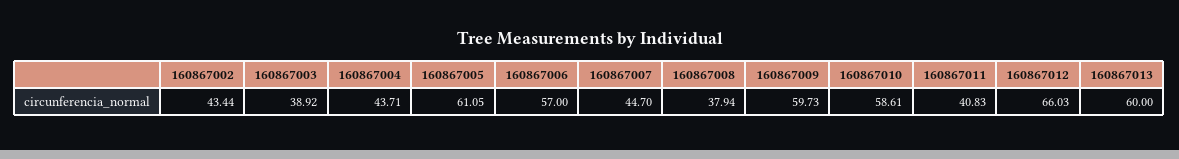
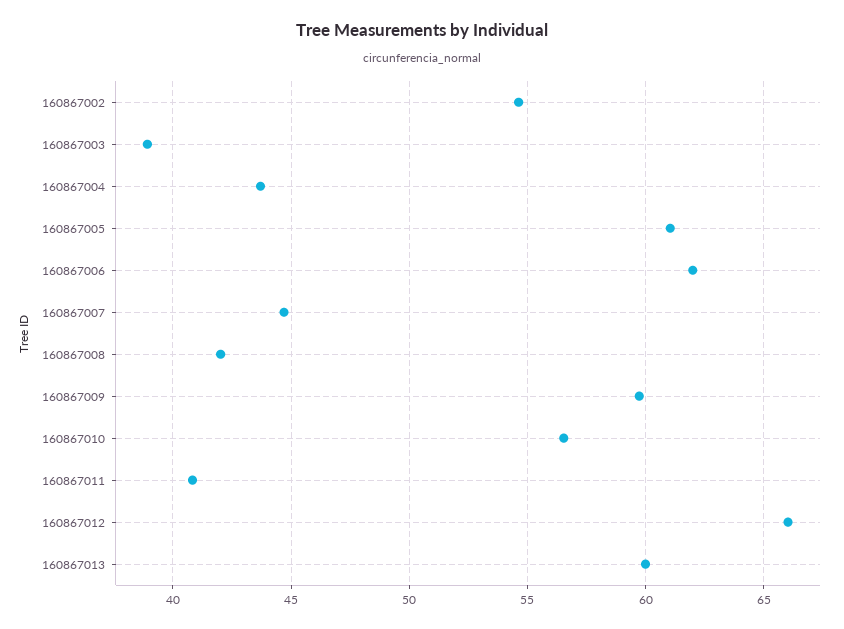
160867002: 43.44 -> 54.5
160867006: 57 -> 62
160867008: 37.94 -> 42
160867010: 58.61 -> 56.5

